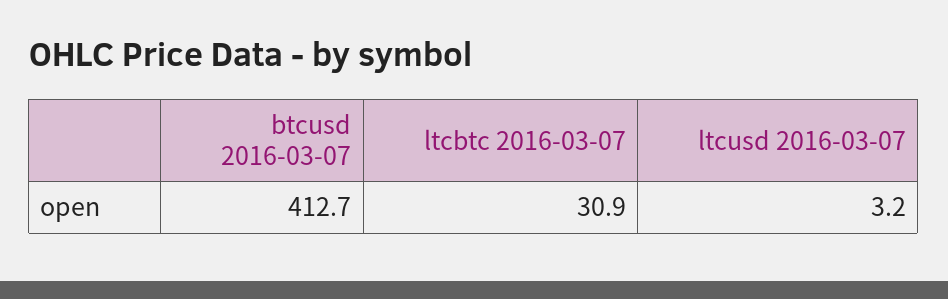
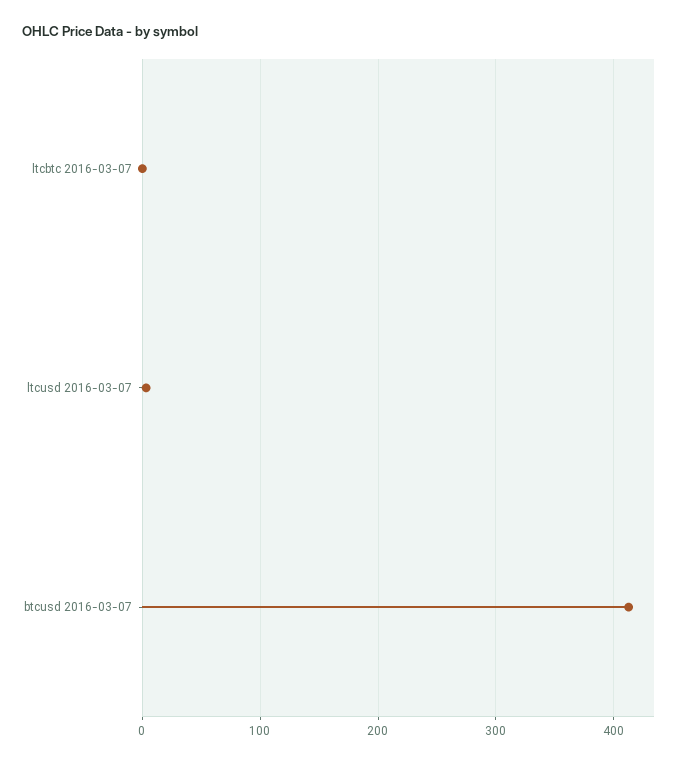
ltcbtc 2016-03-07: 30.9 -> 0

